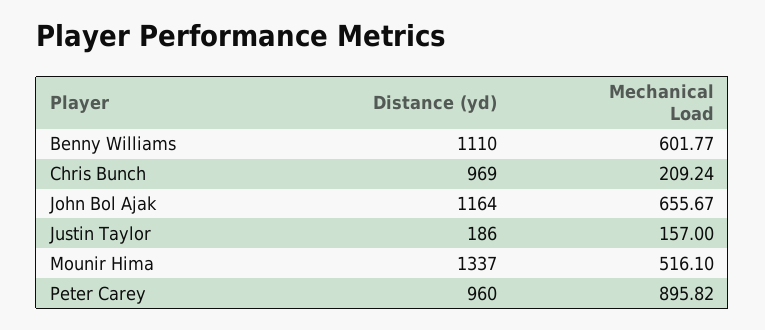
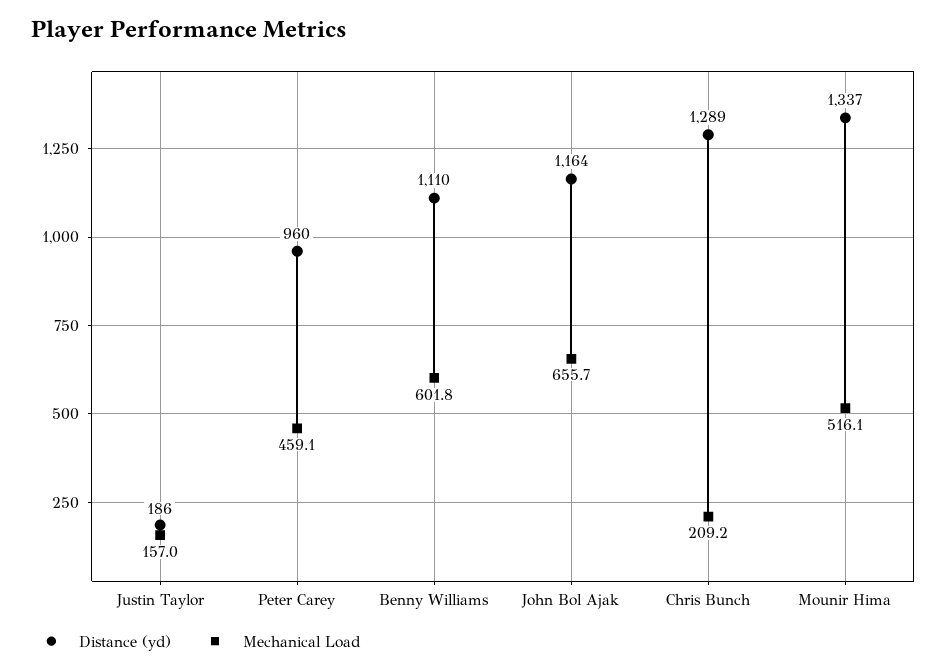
Distance (yd), Chris Bunch: 969 -> 1289
Mechanical Load, Peter Carey: 895.82 -> 459.1

